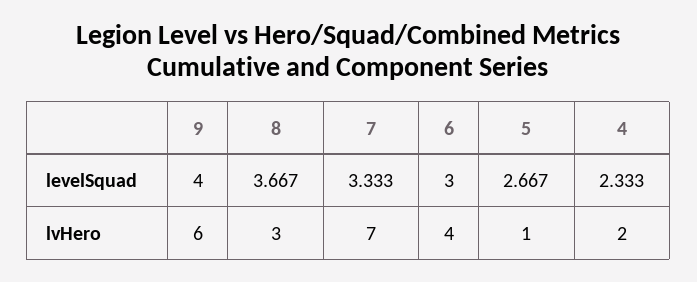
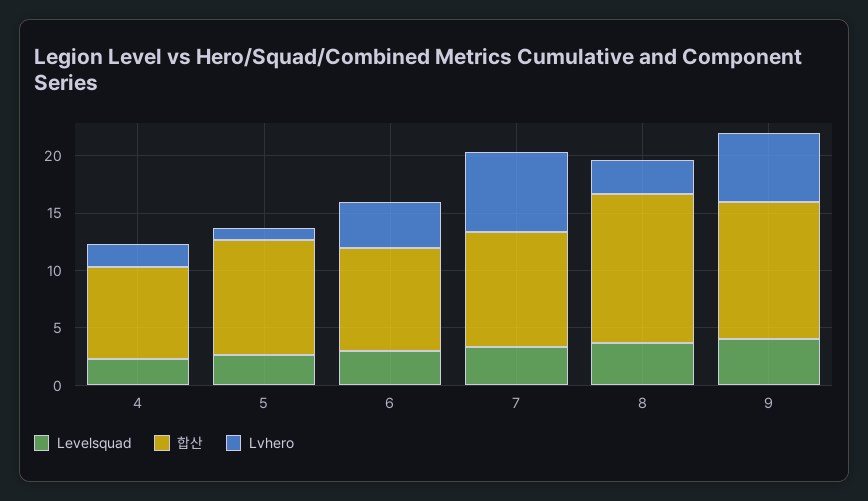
합산, 4: none -> 8
합산, 5: none -> 10
합산, 6: none -> 9
합산, 7: none -> 10
합산, 8: none -> 13
합산, 9: none -> 12

